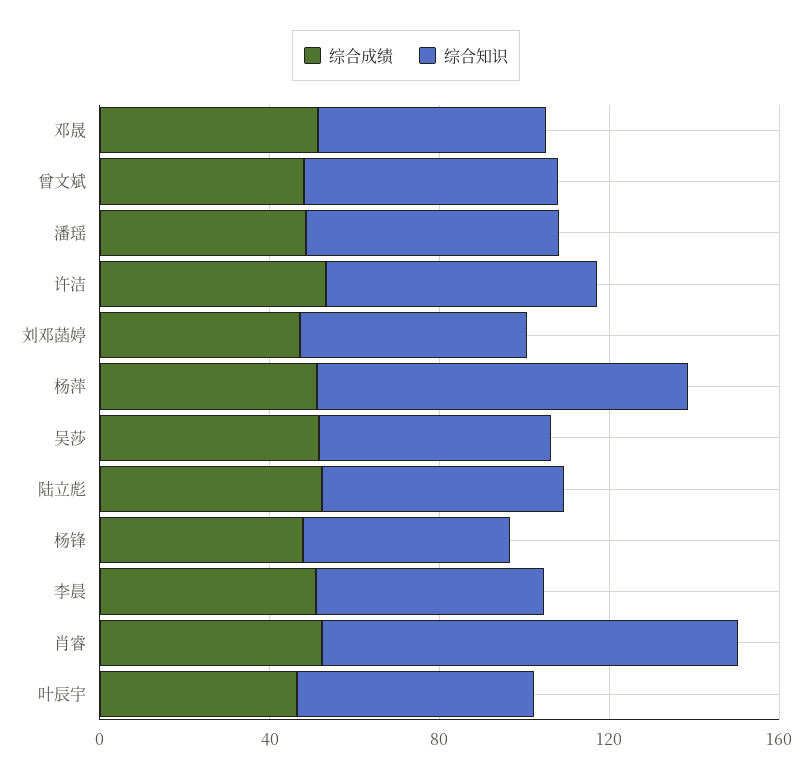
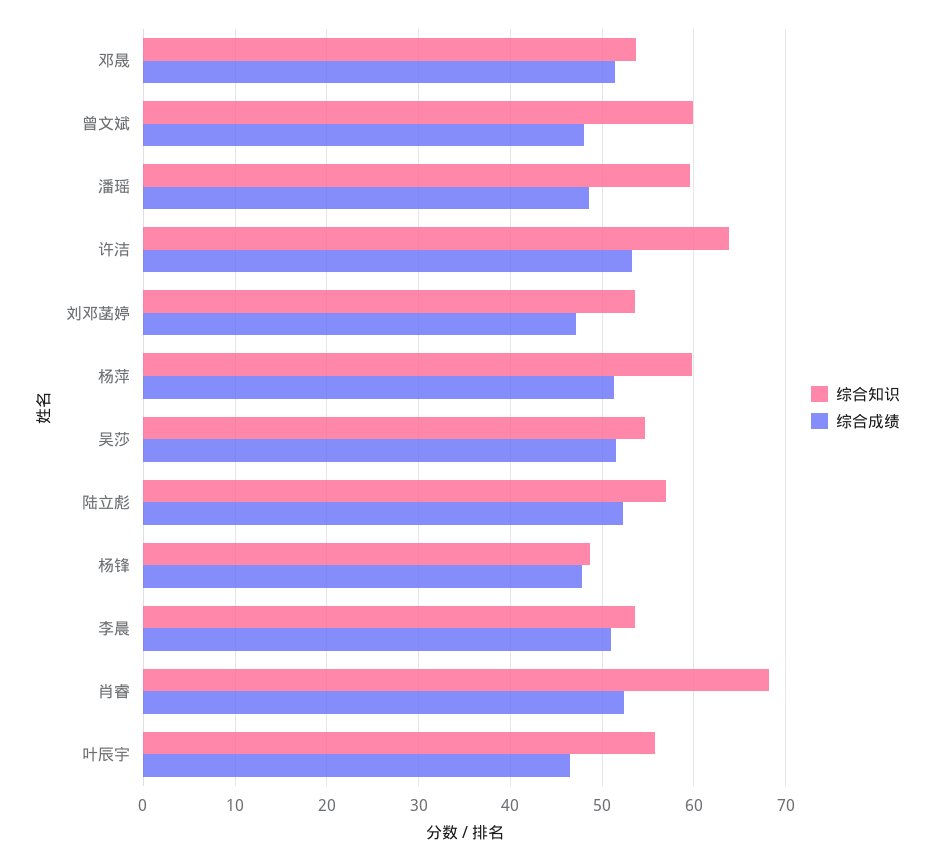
综合知识, 杨萍: 90 -> 60
综合知识, 肖睿: 100 -> 68

